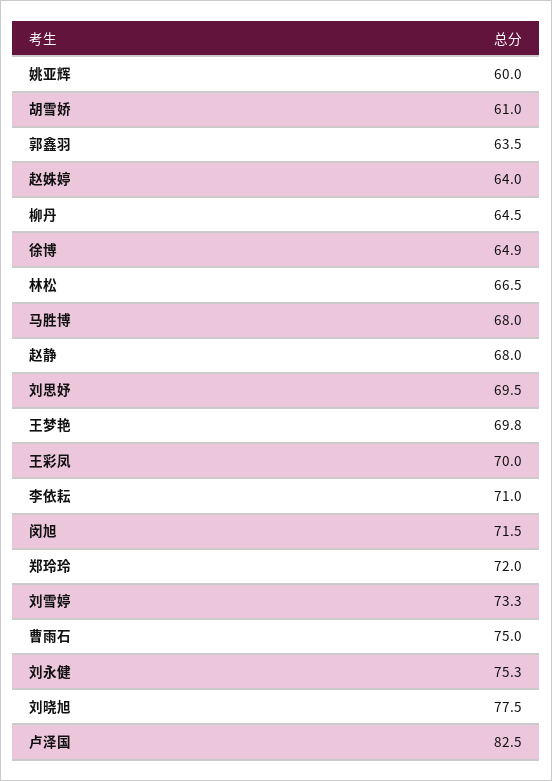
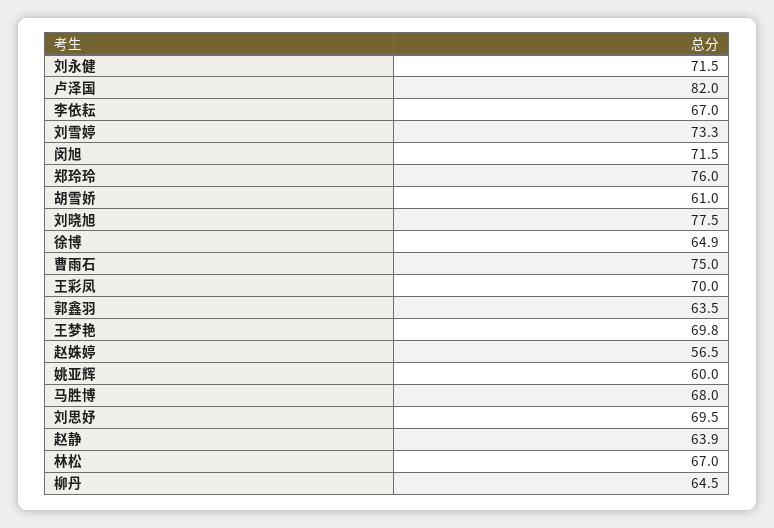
赵姝婷: 64 -> 56.5
林松: 66.5 -> 67
赵静: 68 -> 63.9
李依耘: 71 -> 67
郑玲玲: 72 -> 76
刘永健: 75.3 -> 71.5
卢泽国: 82.5 -> 82

